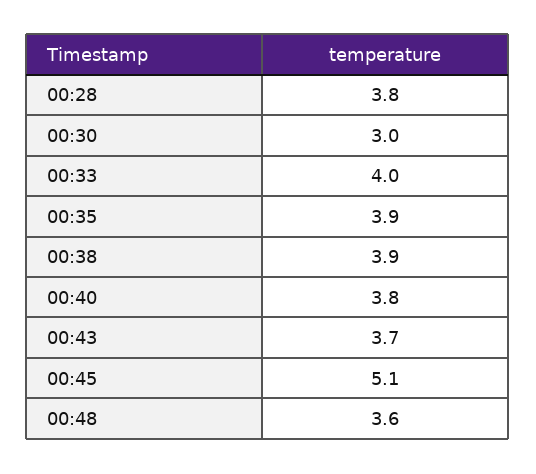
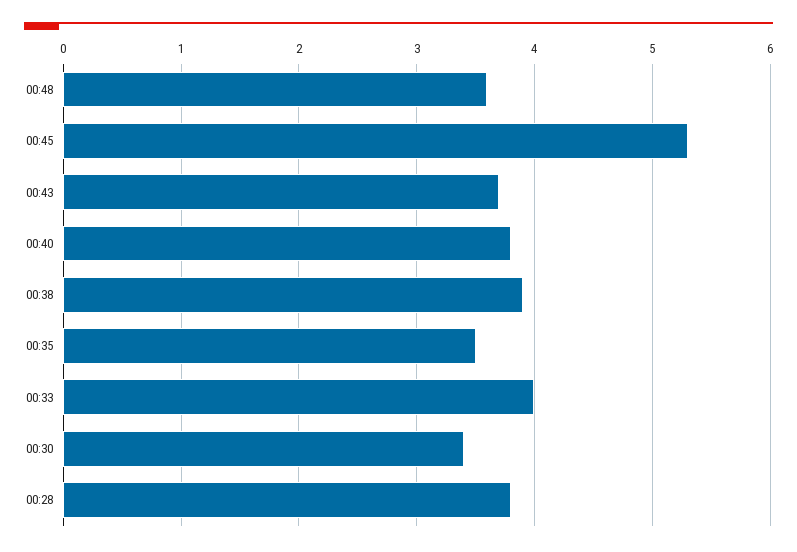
00:30: 3 -> 3.4
00:35: 3.9 -> 3.5
00:45: 5.1 -> 5.3

